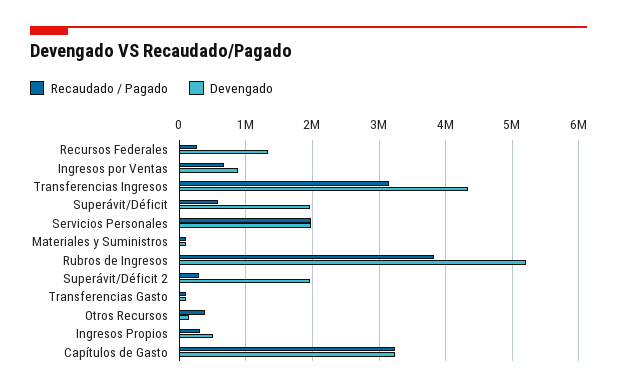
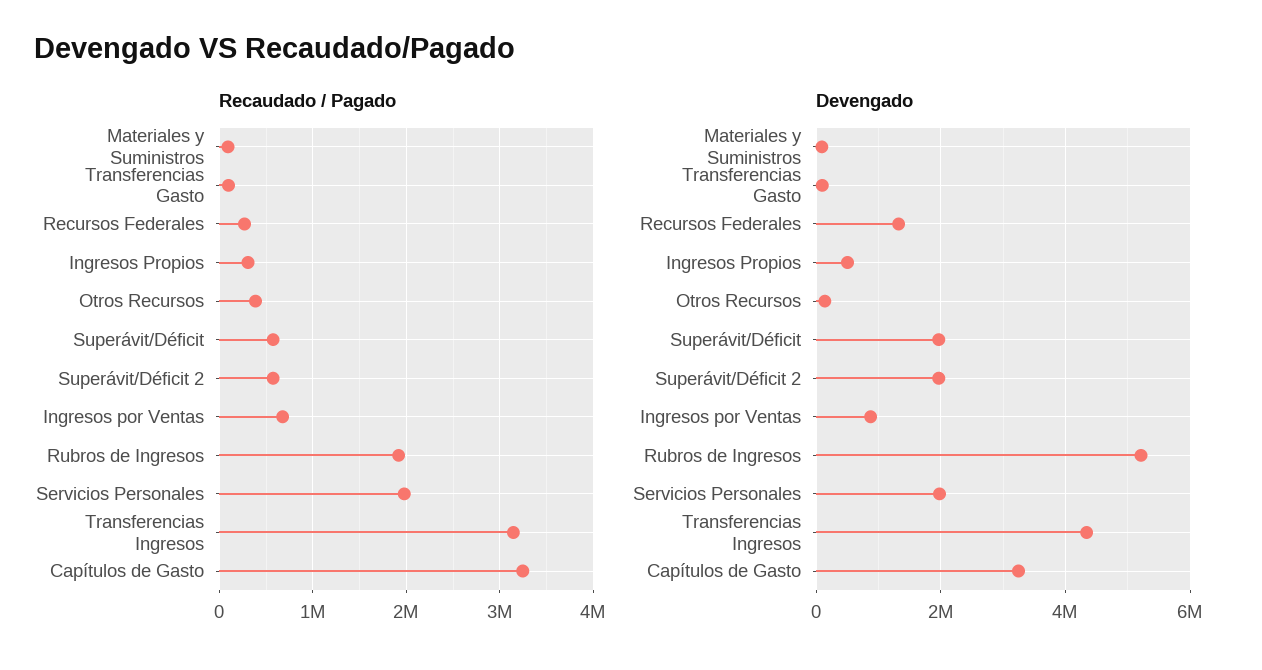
Recaudado / Pagado, Rubros de Ingresos: 3800000 -> 1900000
Recaudado / Pagado, Superávit/Déficit 2: 300000 -> 600000

